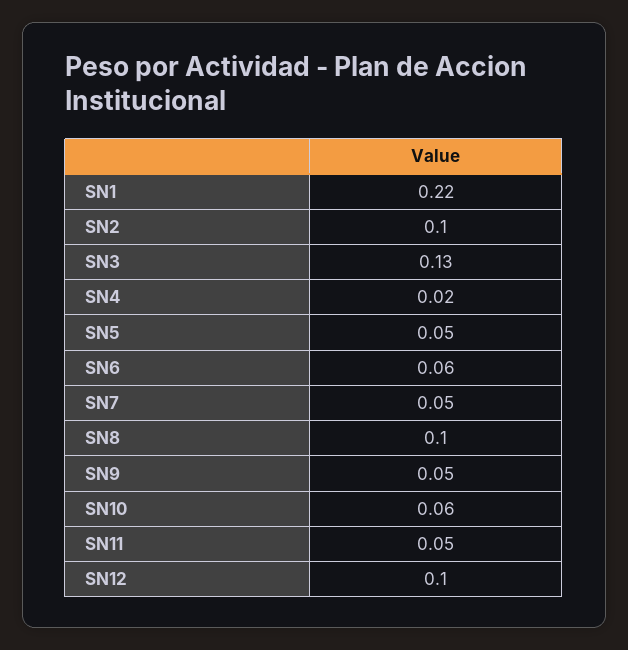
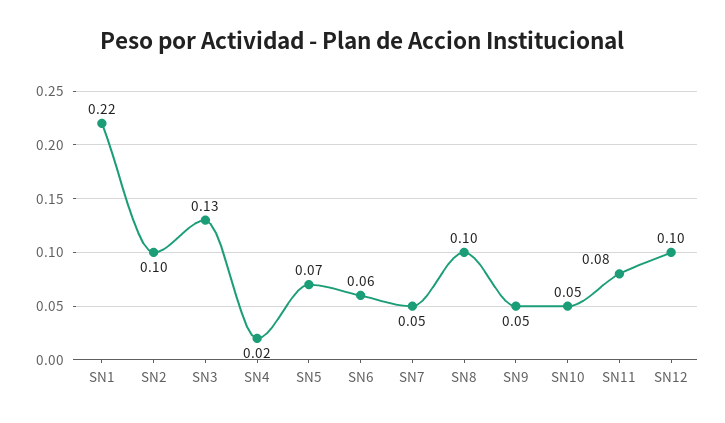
SN5: 0.05 -> 0.07
SN10: 0.06 -> 0.05
SN11: 0.05 -> 0.08

